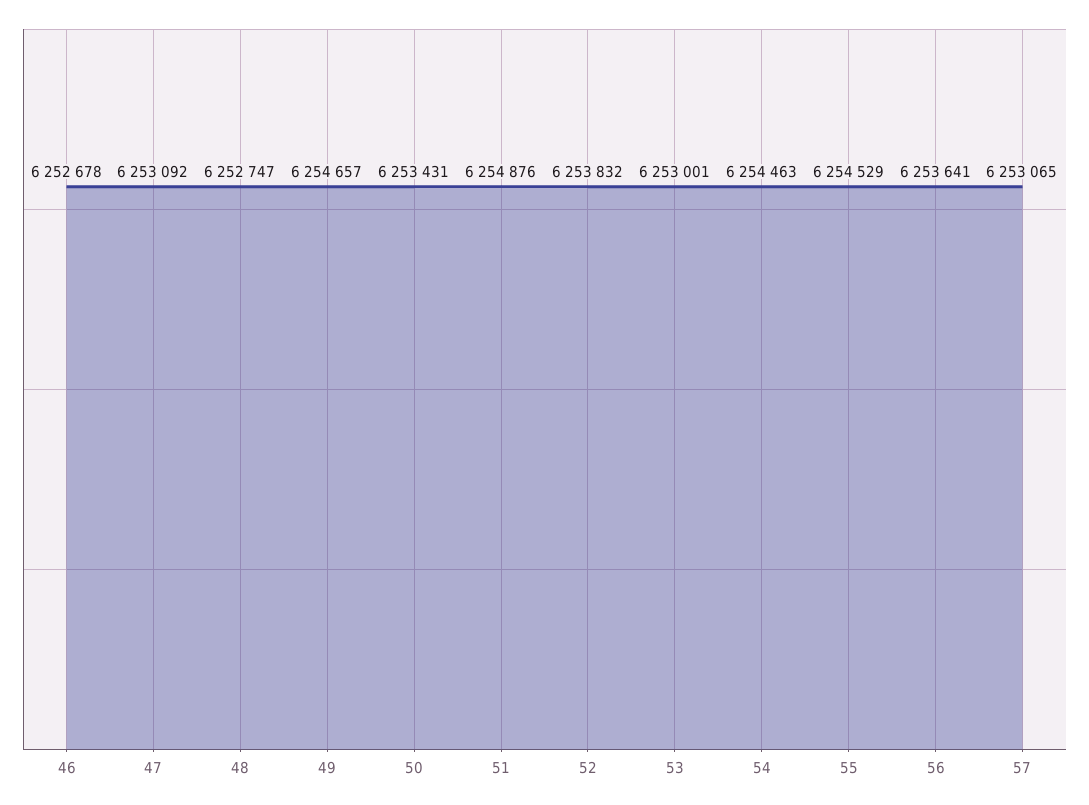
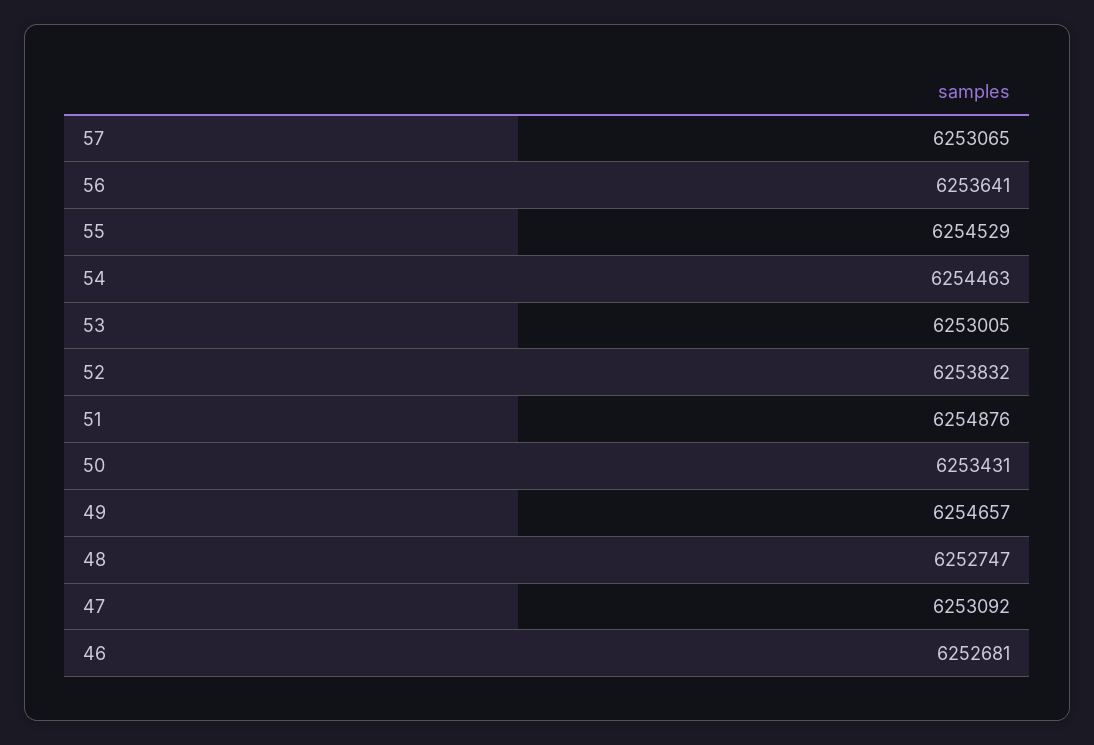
46: 6252678 -> 6252681
53: 6253001 -> 6253005

